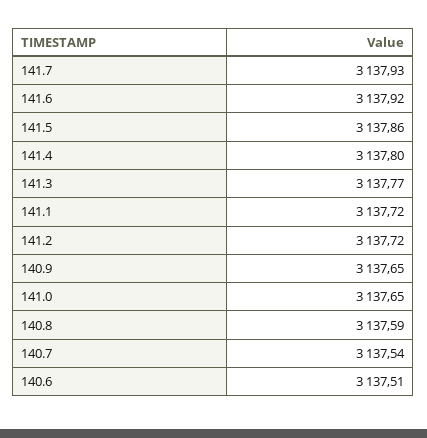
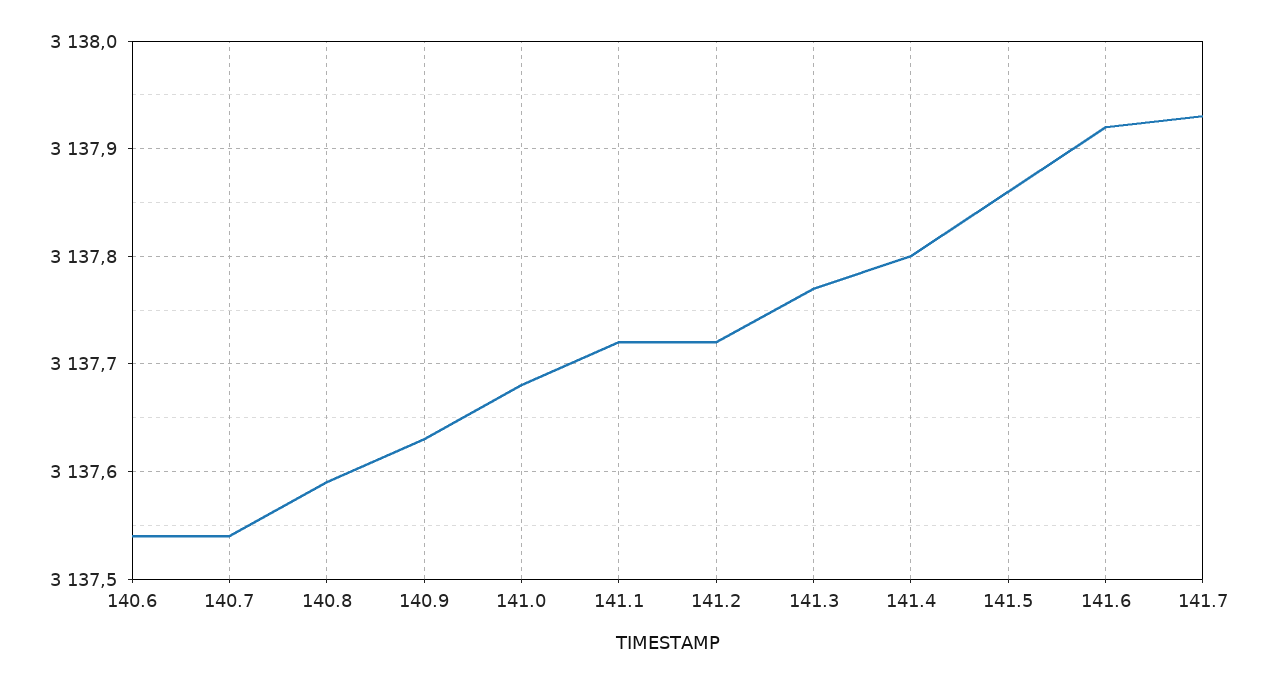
140.9: 3137.65 -> 3137.63
141.0: 3137.65 -> 3137.68
140.6: 3137.51 -> 3137.54

